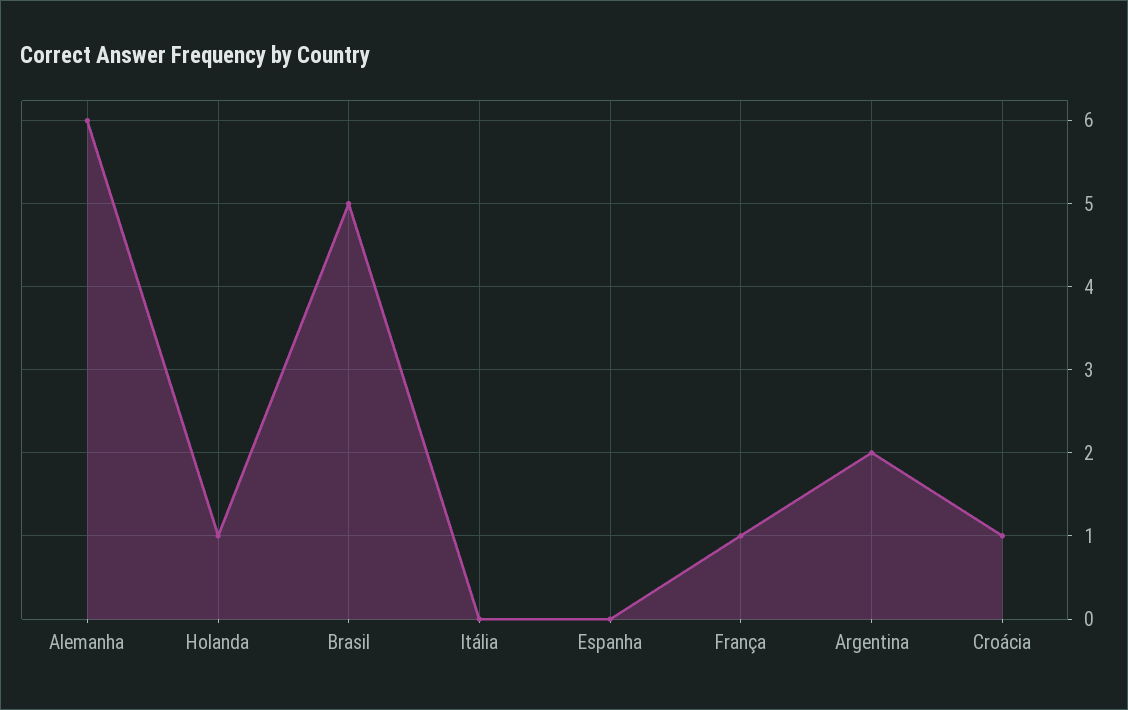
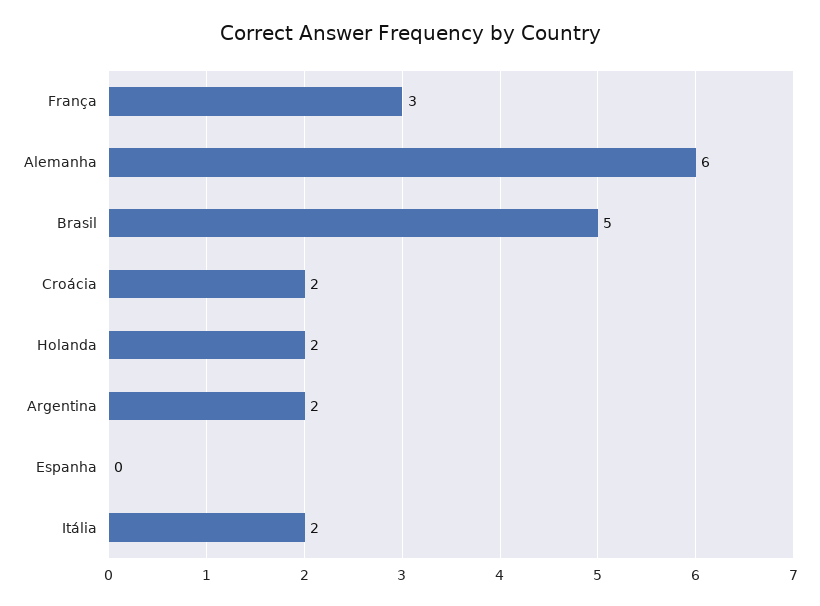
Holanda: 1 -> 2
Itália: 0 -> 2
França: 1 -> 3
Croácia: 1 -> 2

